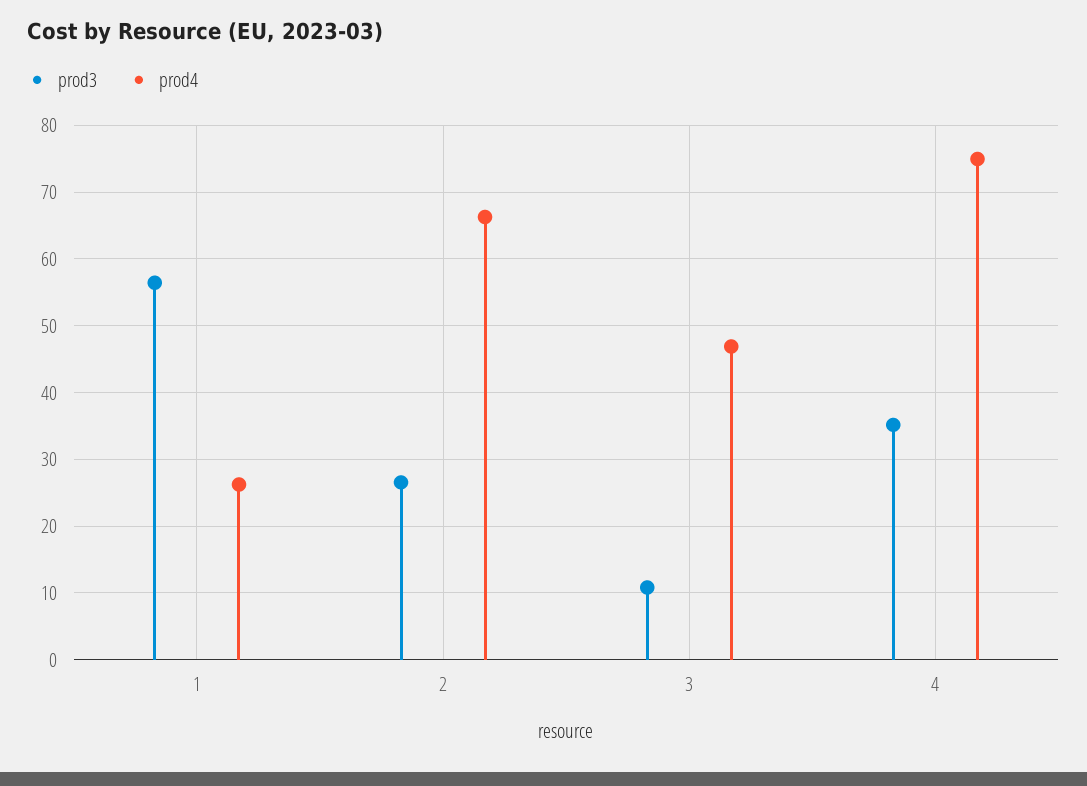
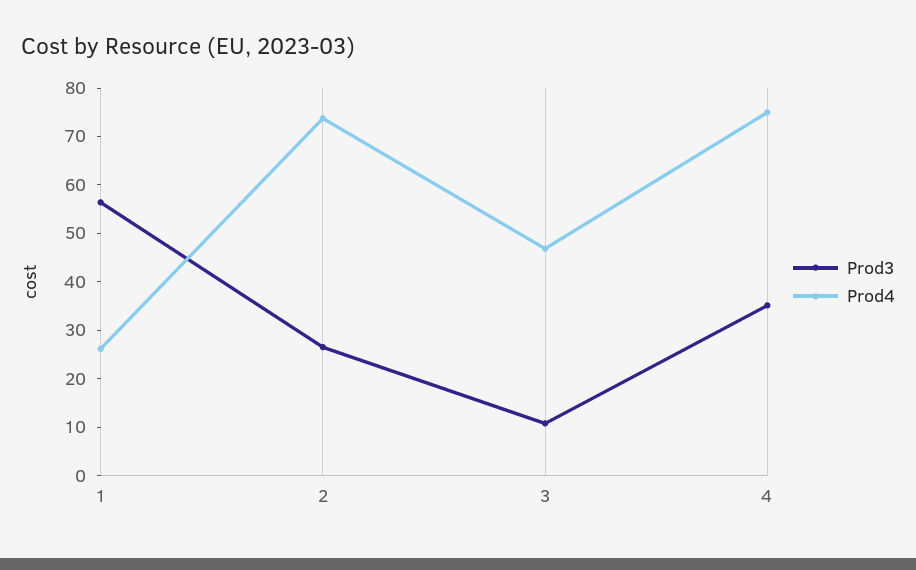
prod4, 2: 66 -> 74

